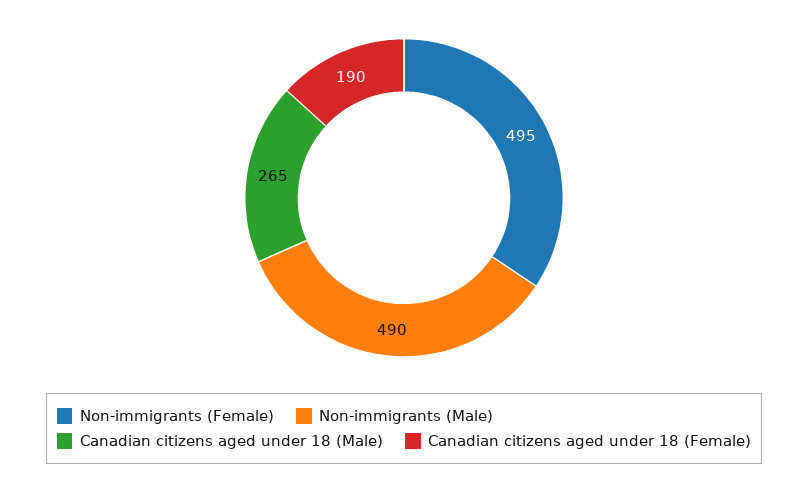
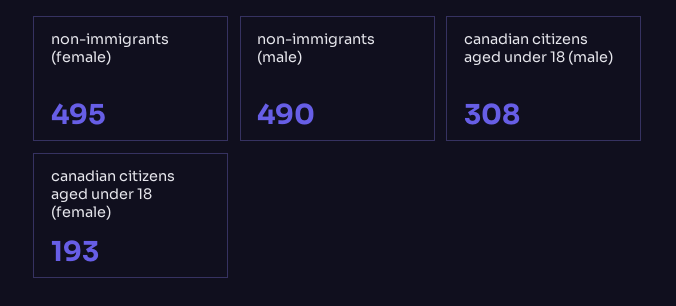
Canadian citizens aged under 18 (Male): 265 -> 308
Canadian citizens aged under 18 (Female): 190 -> 193

